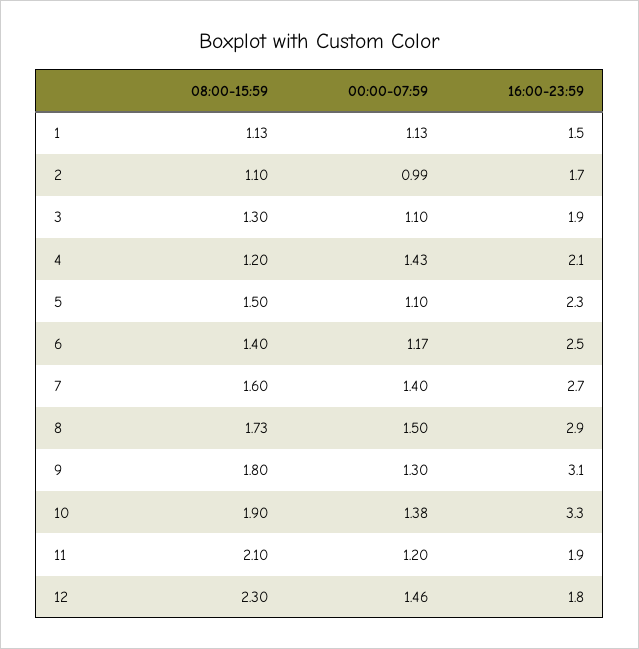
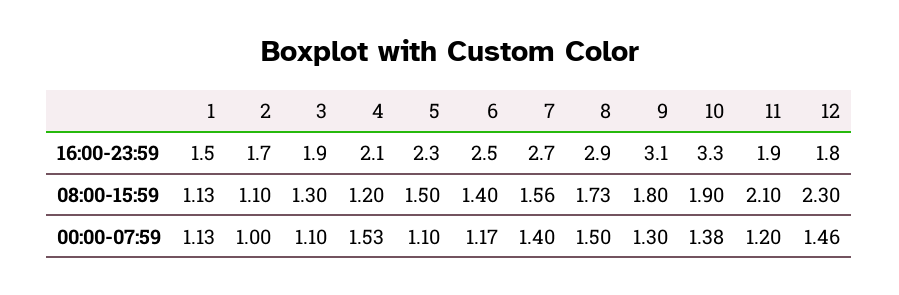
00:00-07:59, 2: 0.99 -> 1
00:00-07:59, 4: 1.43 -> 1.53
08:00-15:59, 7: 1.6 -> 1.56

